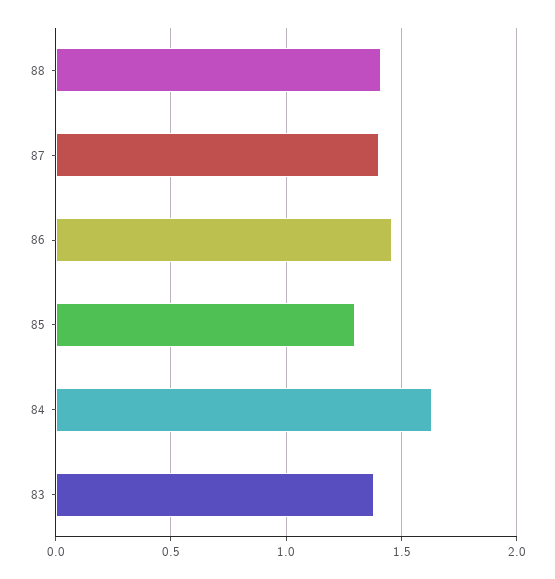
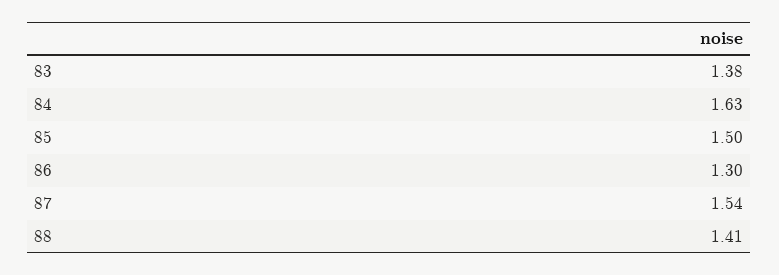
87: 1.4 -> 1.54
86: 1.45 -> 1.3
85: 1.3 -> 1.5

